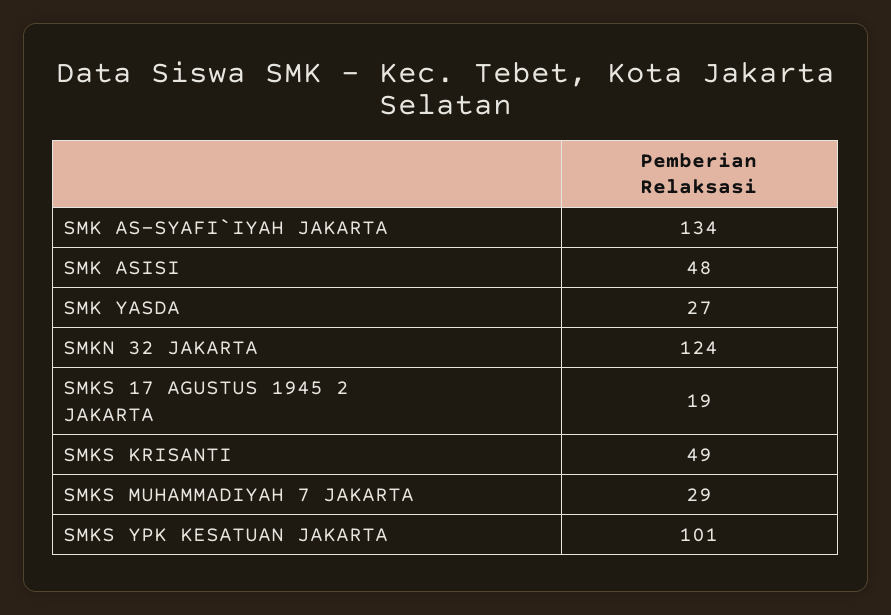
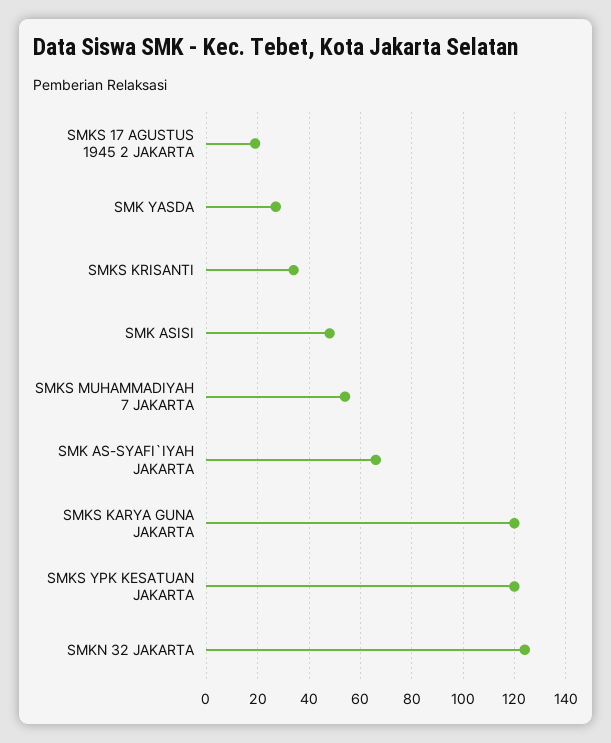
SMK AS-SYAFI`IYAH JAKARTA: 134 -> 65
SMKS KRISANTI: 49 -> 35
SMKS MUHAMMADIYAH 7 JAKARTA: 29 -> 55
SMKS YPK KESATUAN JAKARTA: 101 -> 120
SMKS KARYA GUNA JAKARTA: none -> 120

